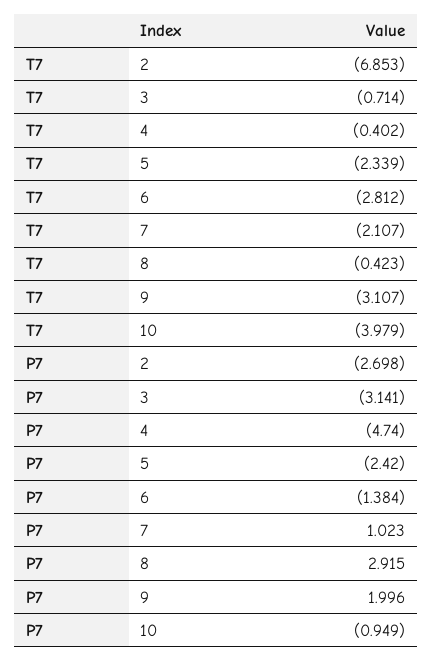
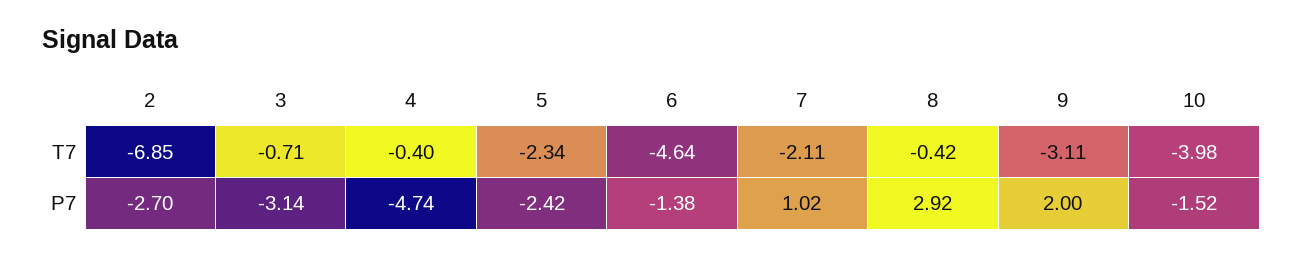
T7, 6: -2.812 -> -4.64
P7, 10: -0.949 -> -1.52

